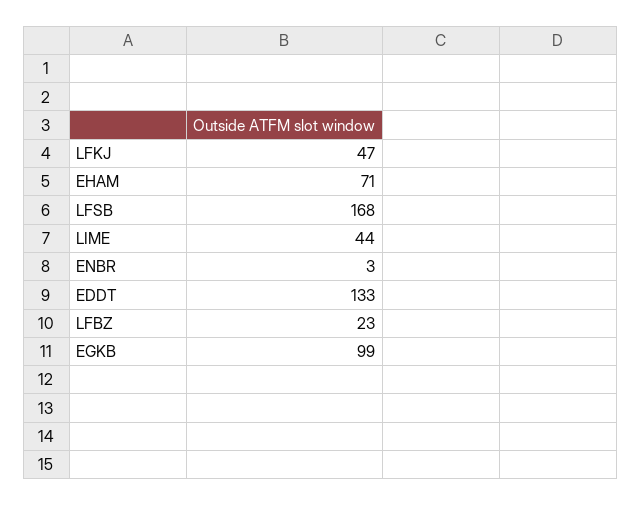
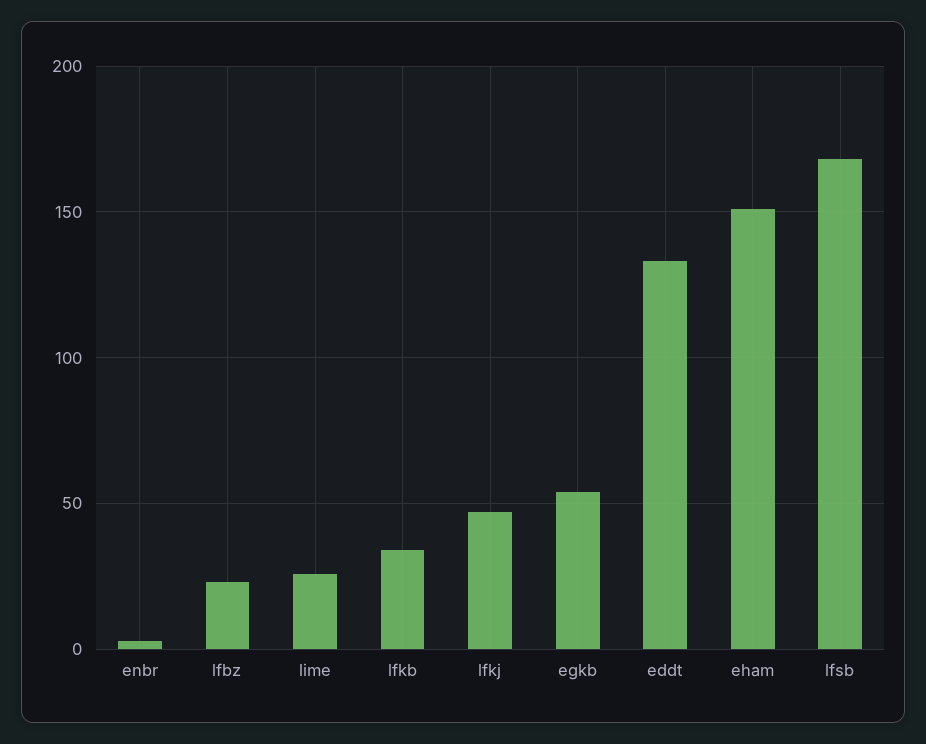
EHAM: 71 -> 150
LIME: 44 -> 25
EGKB: 99 -> 55
lfkb: none -> 35

